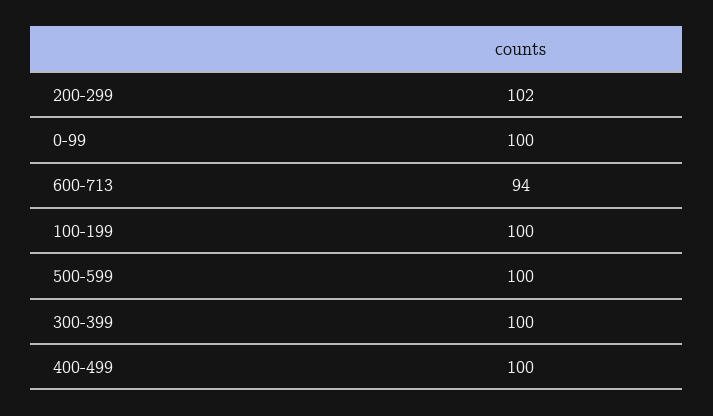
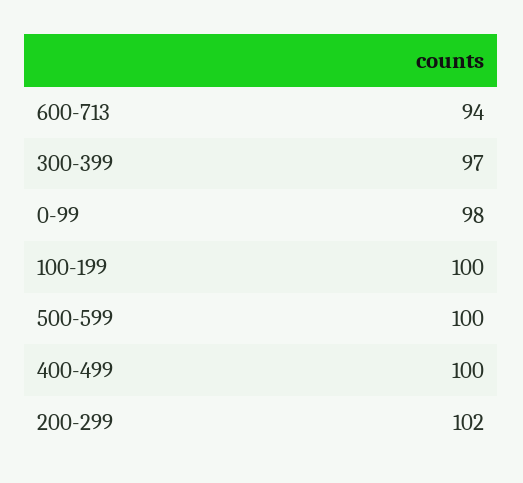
0-99: 100 -> 98
300-399: 100 -> 97

